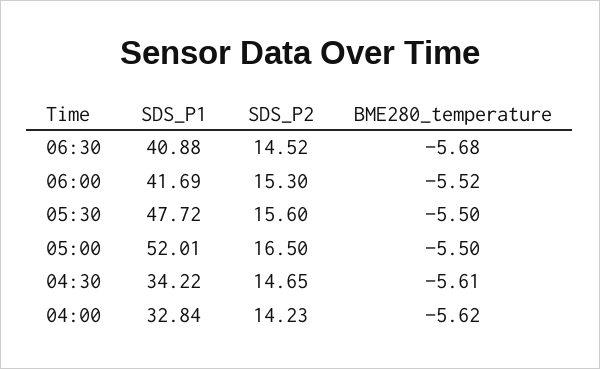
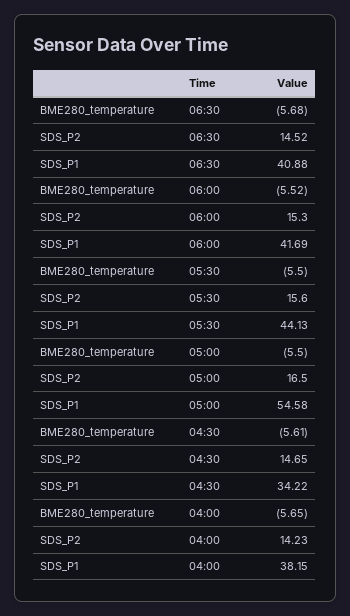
SDS_P1, 05:30: 47.72 -> 44.13
SDS_P1, 05:00: 52.01 -> 54.58
SDS_P1, 04:00: 32.84 -> 38.15
BME280_temperature, 04:00: -5.62 -> -5.65

